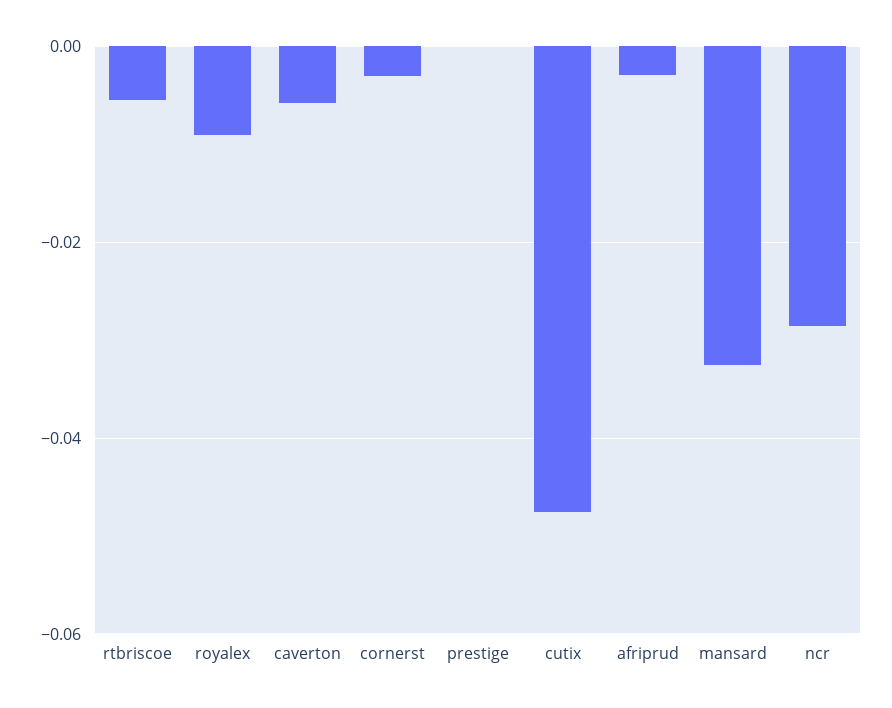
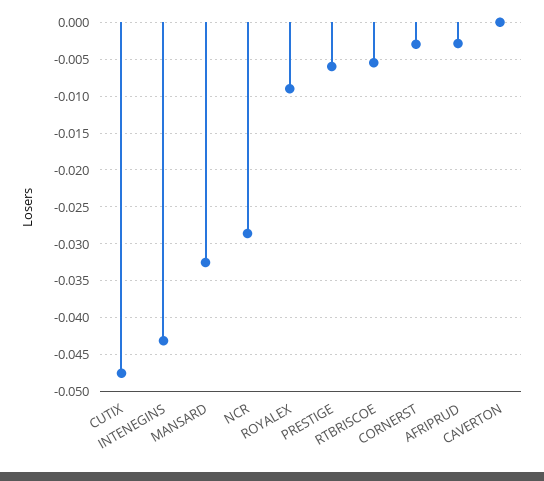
caverton: -0.006 -> 0
prestige: 0 -> -0.006
INTENEGINS: none -> -0.043

